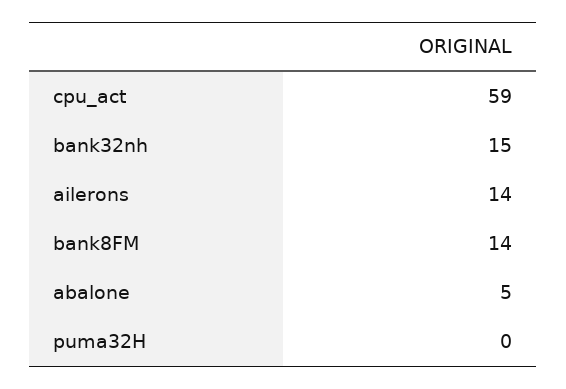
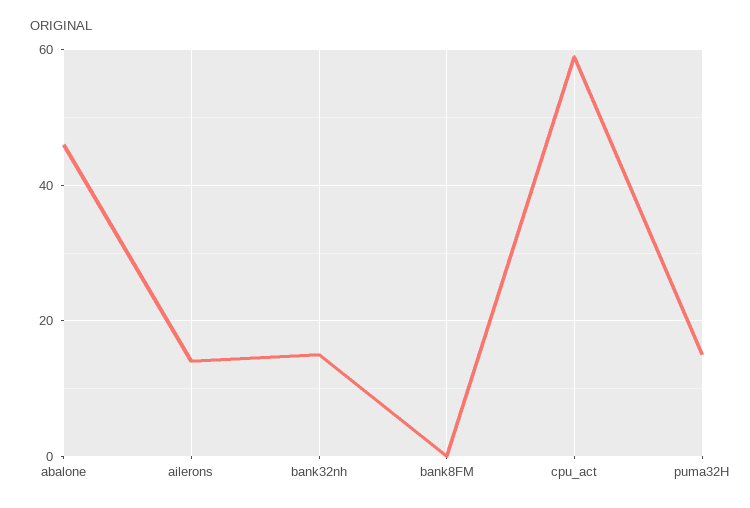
bank8FM: 14 -> 0
abalone: 5 -> 45
puma32H: 0 -> 15

